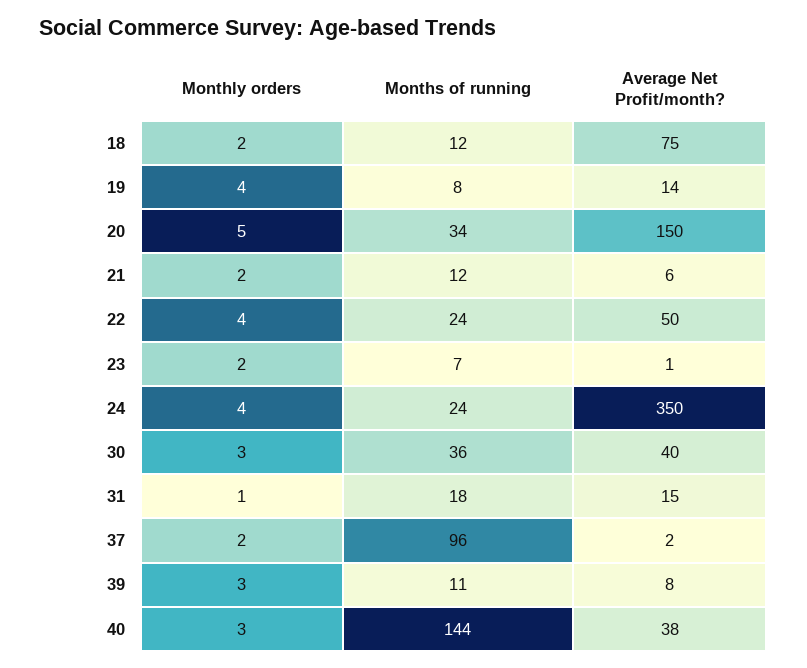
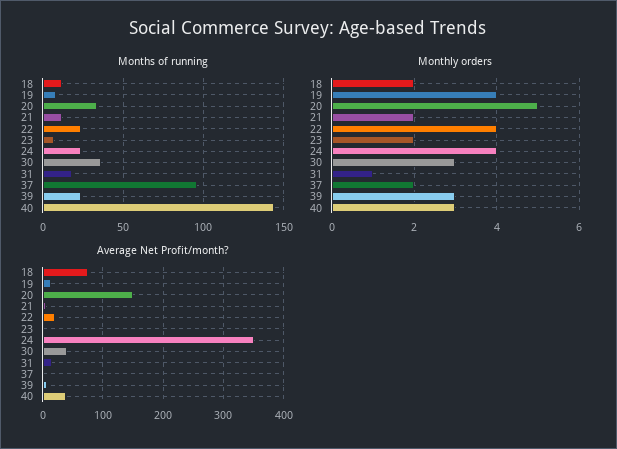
Average Net Profit/month?, 22: 50 -> 20
Months of running, 39: 11 -> 25

